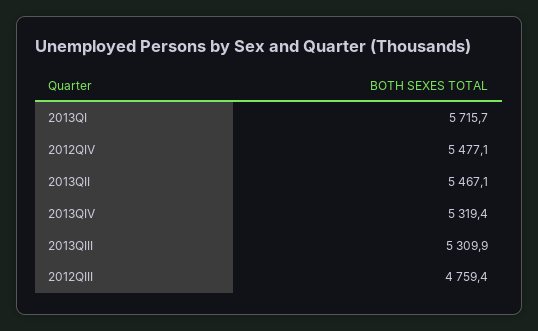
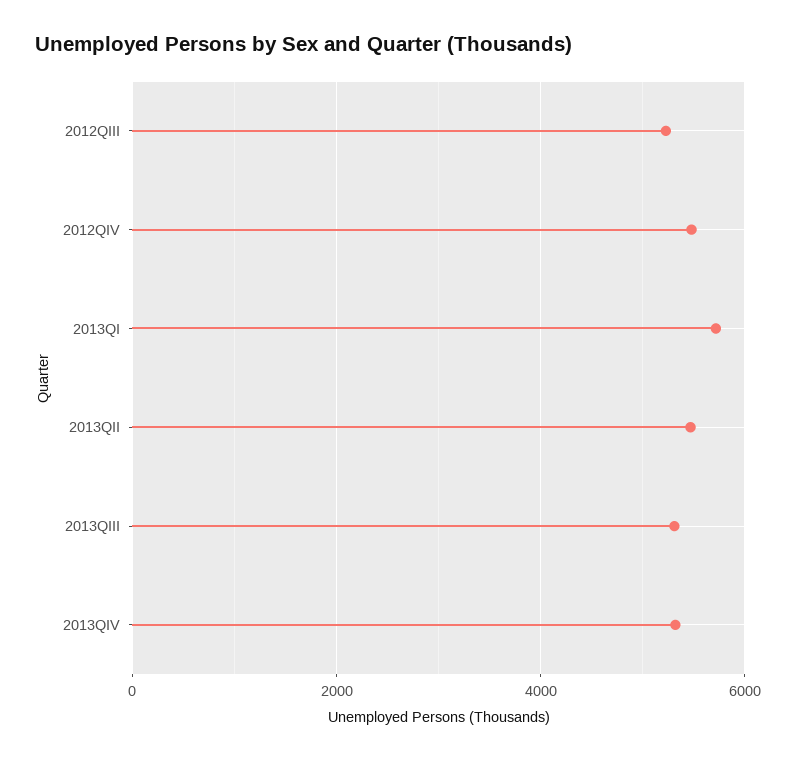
2012QIII: 4759.4 -> 5200

